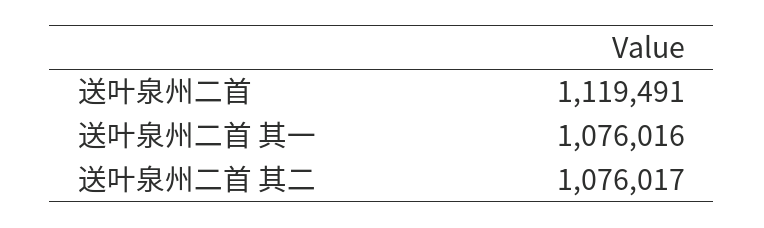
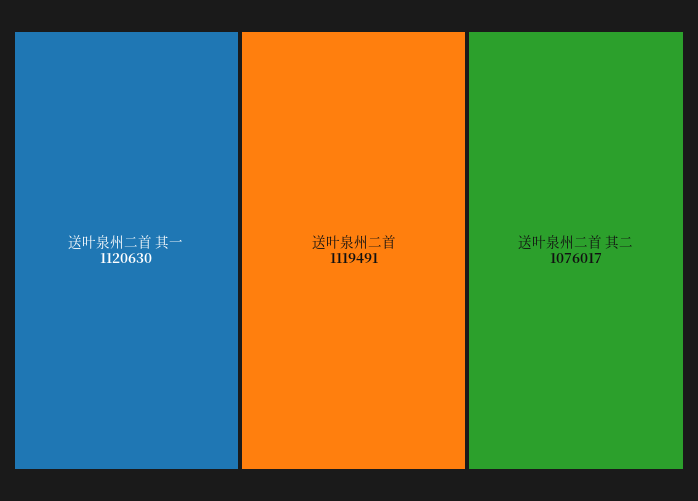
送叶泉州二首 其一: 1076016 -> 1120630

